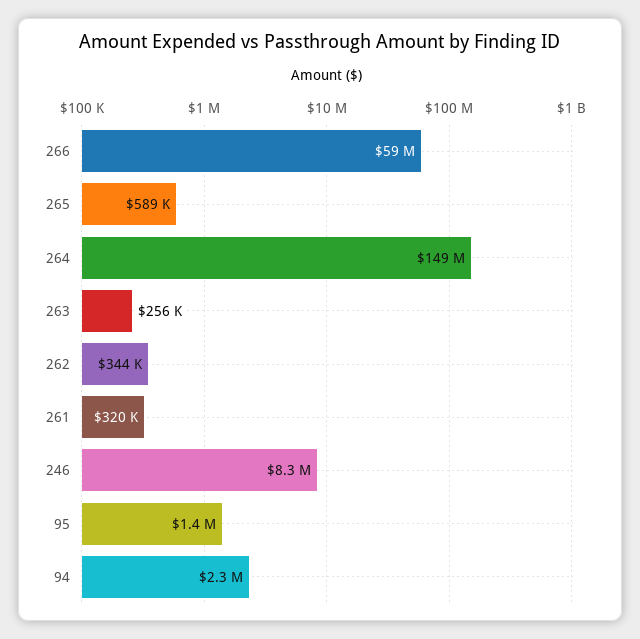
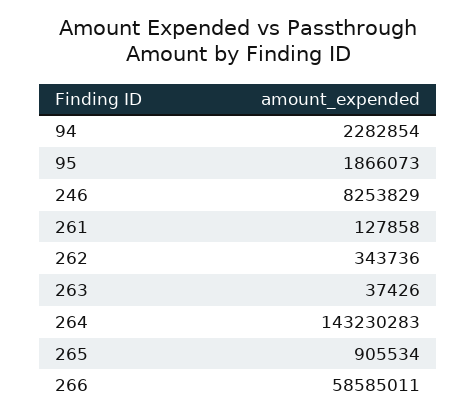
265: 589000 -> 905534
264: 149000000 -> 143230283
263: 256000 -> 37426
261: 320000 -> 127858
95: 1400000 -> 1866073

